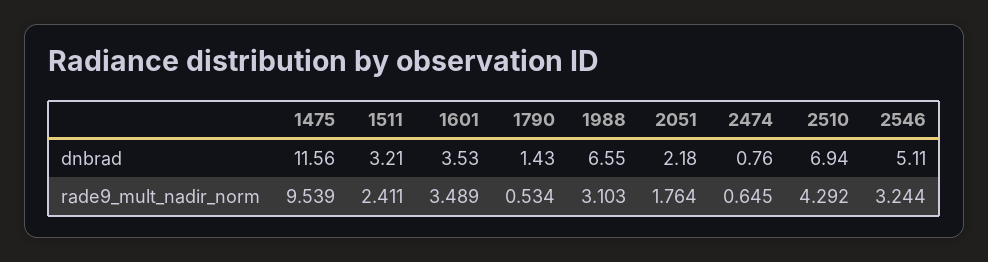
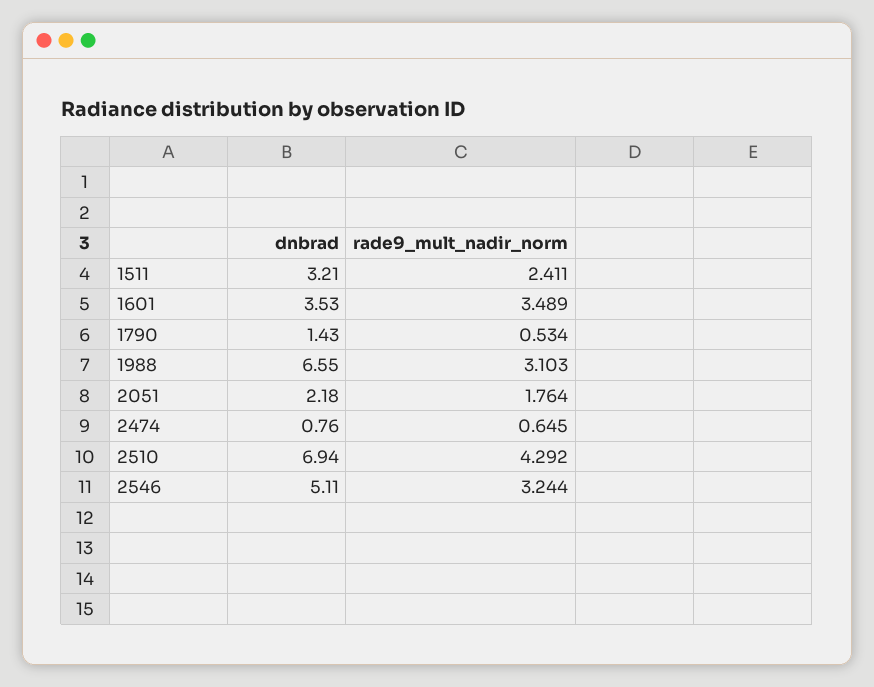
1475, dnbrad: 11.56 -> none
1475, rade9_mult_nadir_norm: 9.539 -> none

